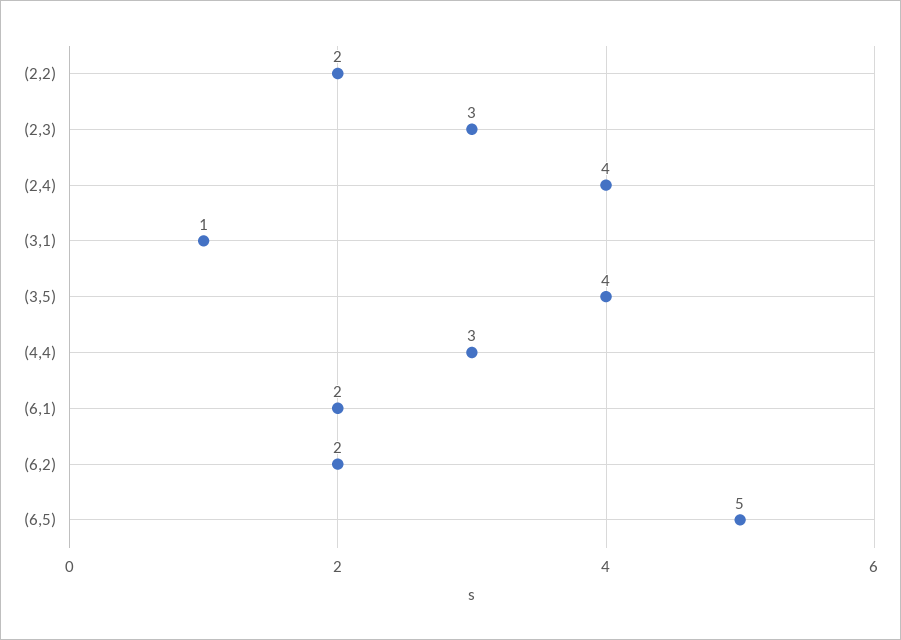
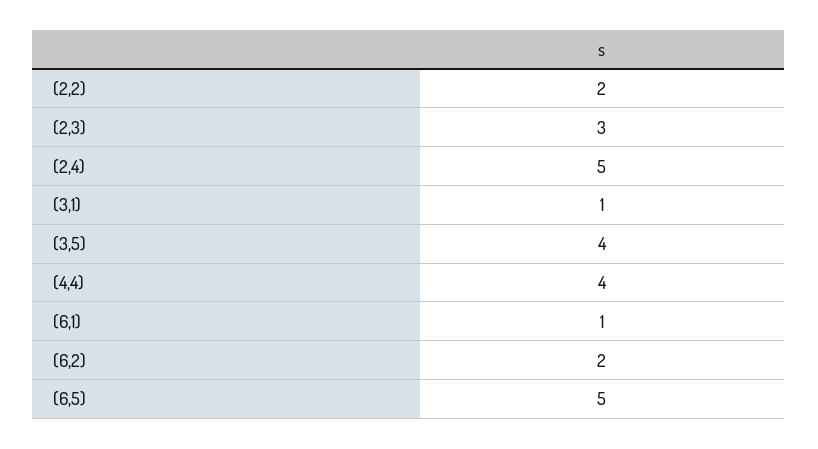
(2,4): 4 -> 5
(4,4): 3 -> 4
(6,1): 2 -> 1

